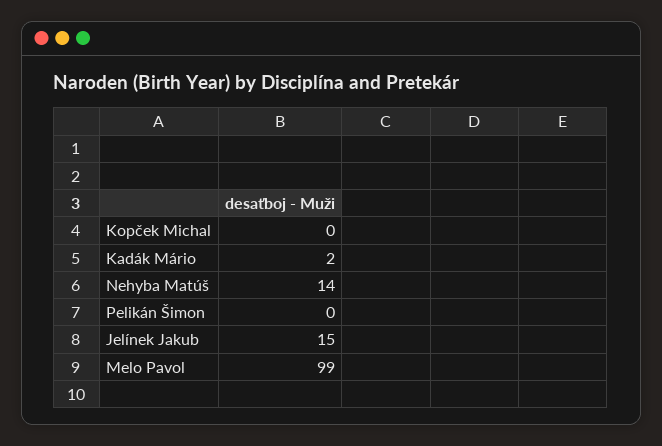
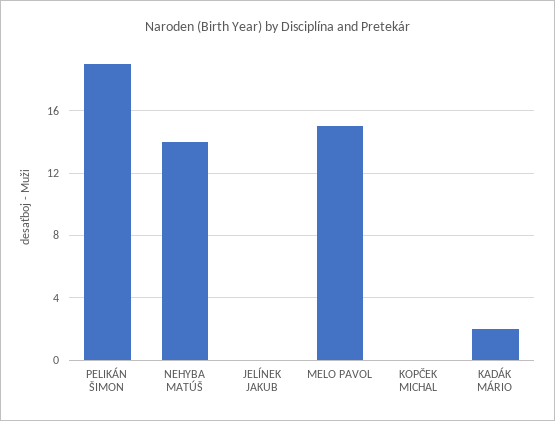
Pelikán Šimon: 0 -> 19
Jelínek Jakub: 15 -> 0
Melo Pavol: 99 -> 15

